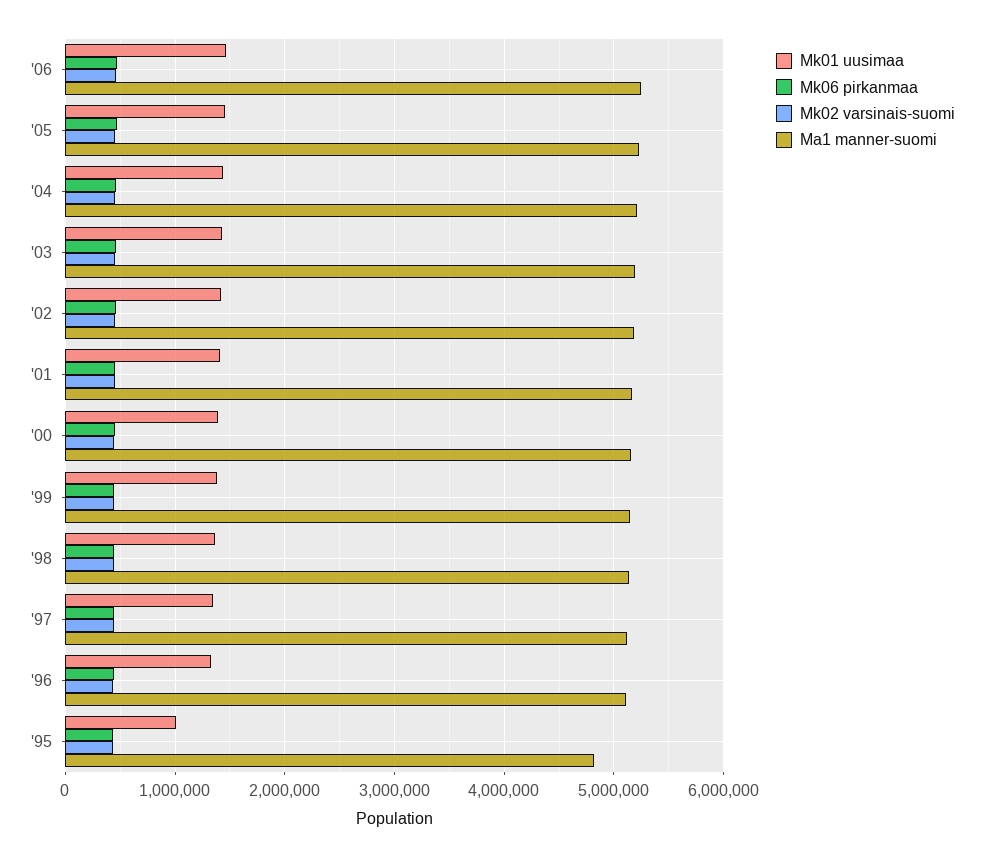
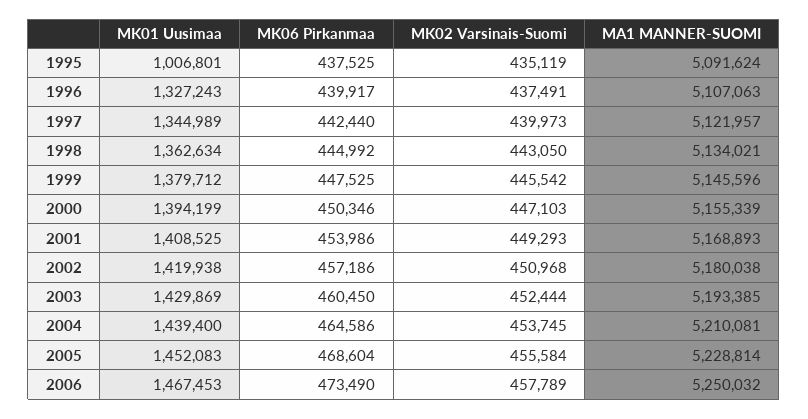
Ma1 manner-suomi, '95: 4800000 -> 5091624

